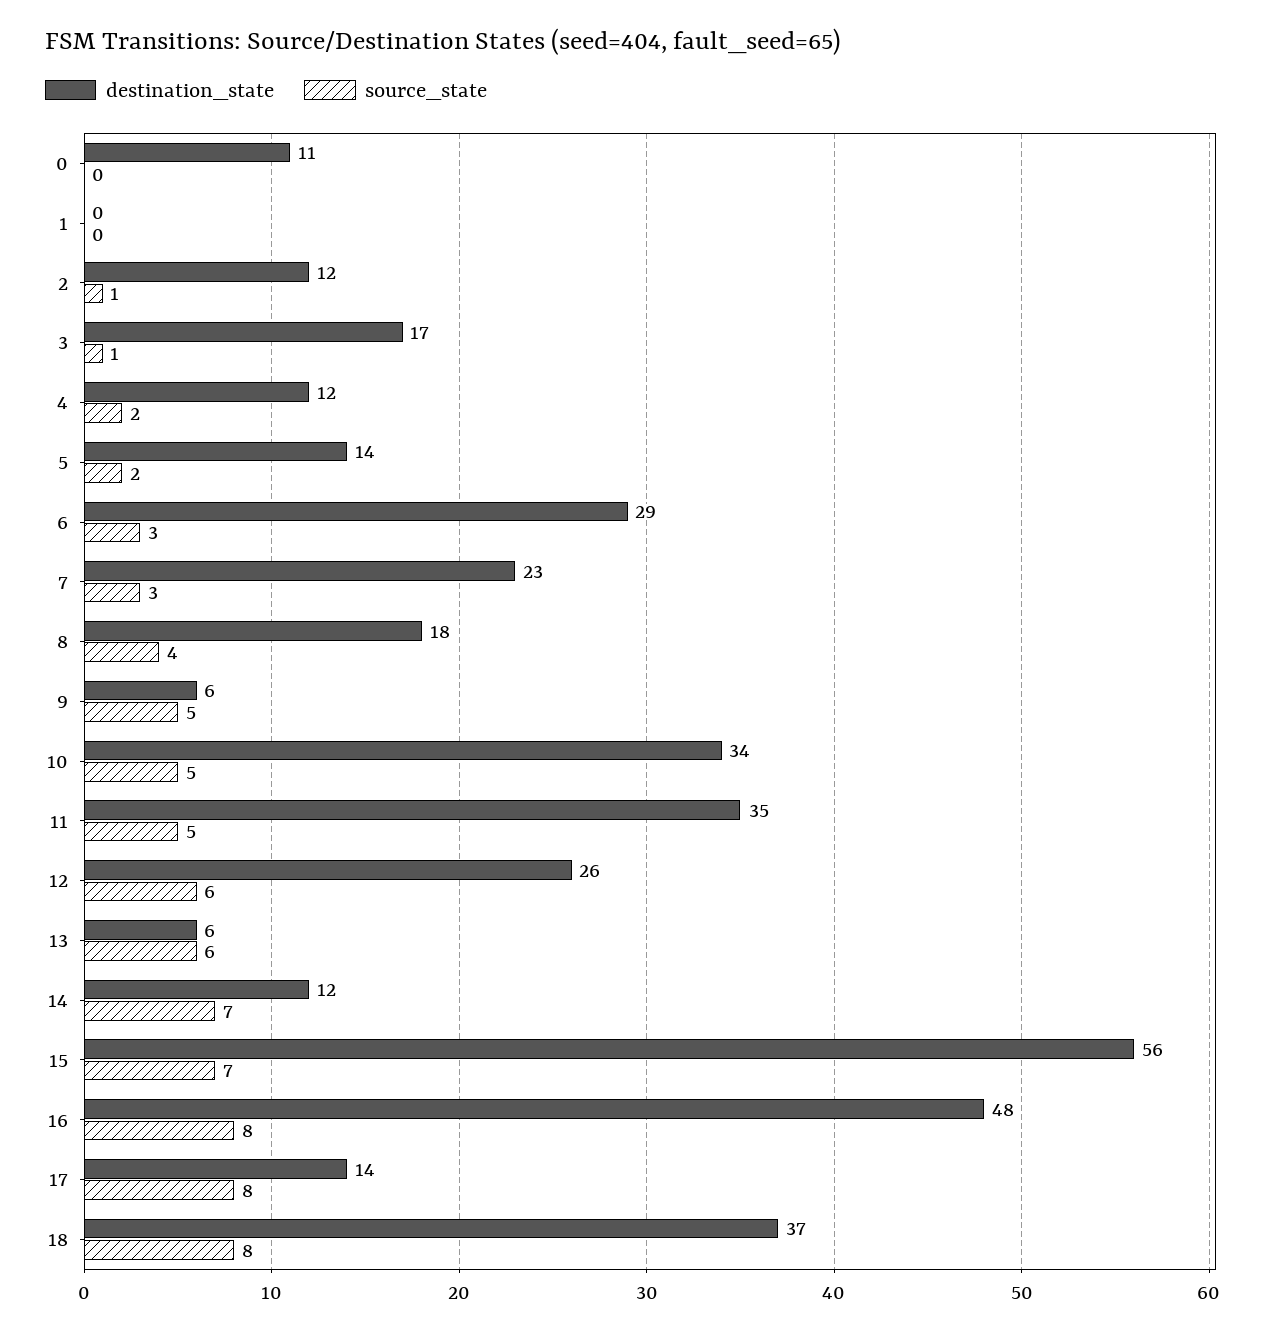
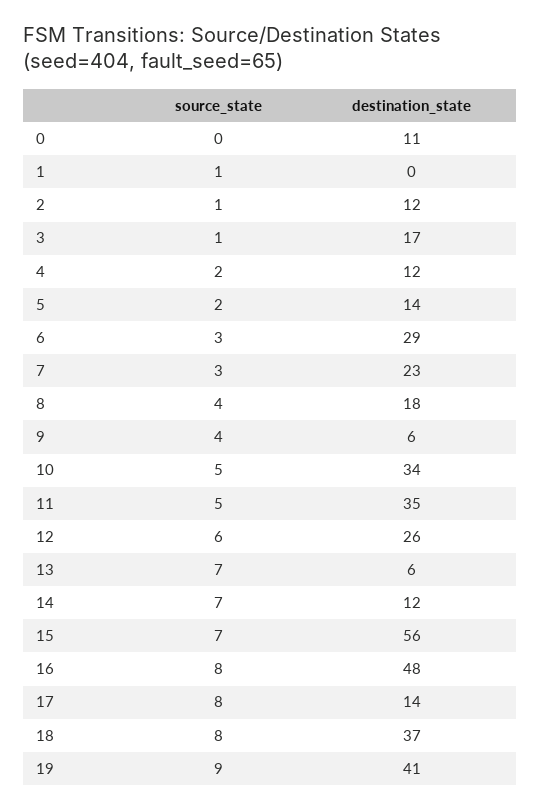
source_state, 1: 0 -> 1
source_state, 9: 5 -> 4
source_state, 13: 6 -> 7
source_state, 19: none -> 9
destination_state, 19: none -> 41

